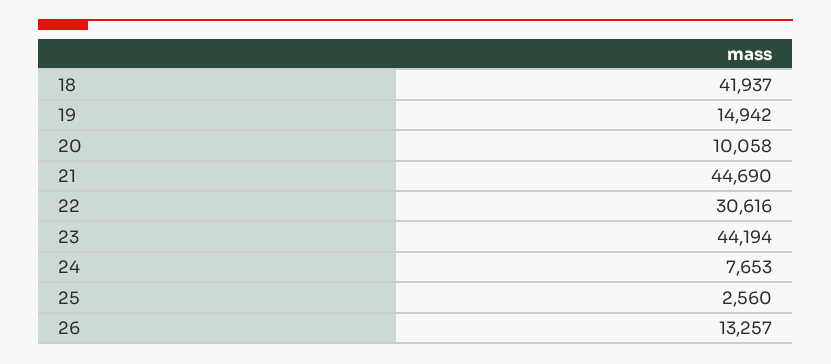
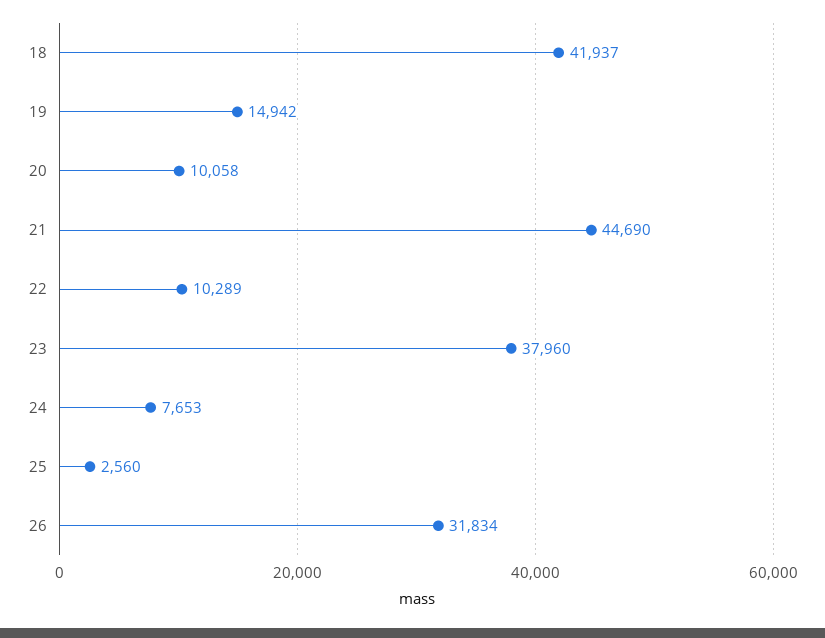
22: 30616 -> 10289
23: 44194 -> 37960
26: 13257 -> 31834

